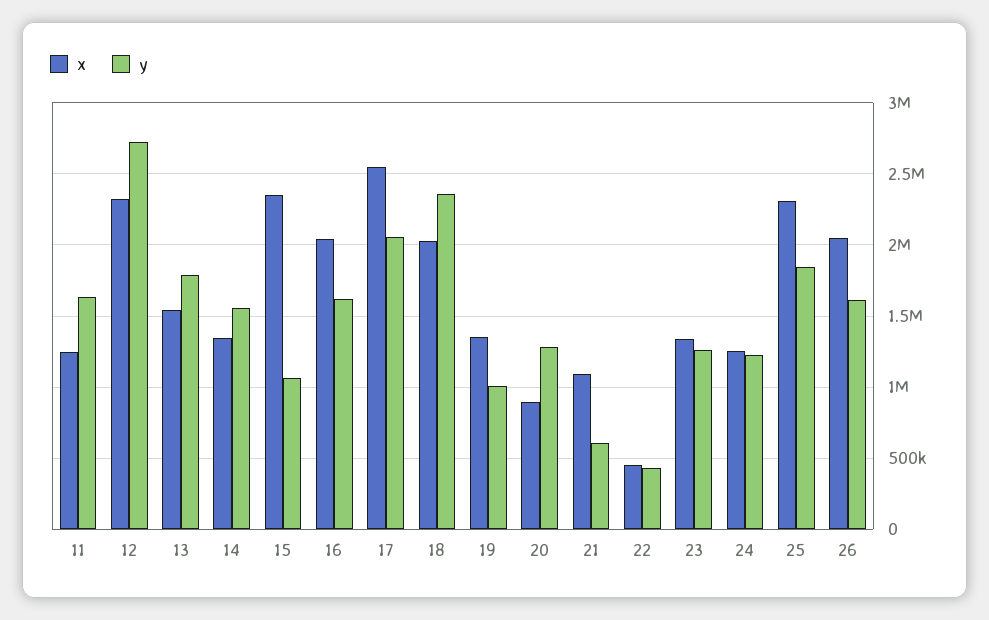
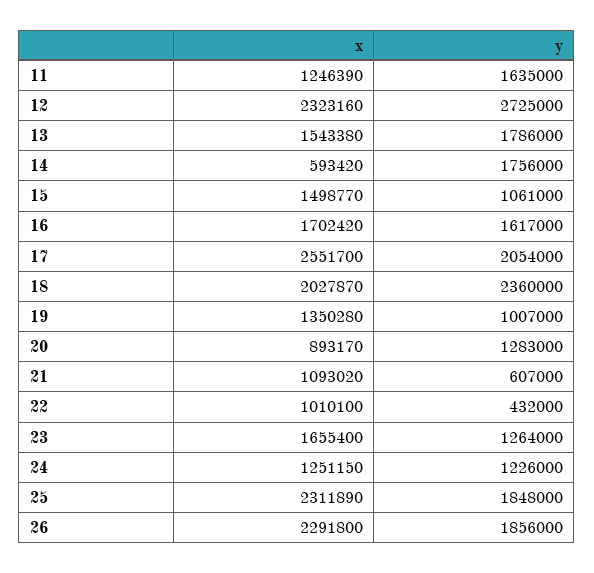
x, 14: 1350000 -> 593420
y, 14: 1550000 -> 1756000
x, 15: 2350000 -> 1498770
x, 16: 2050000 -> 1702420
x, 22: 450000 -> 1010100
x, 23: 1350000 -> 1655400
x, 26: 2050000 -> 2291800
y, 26: 1600000 -> 1856000

